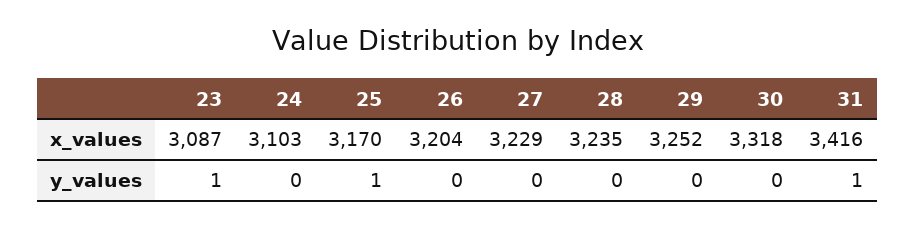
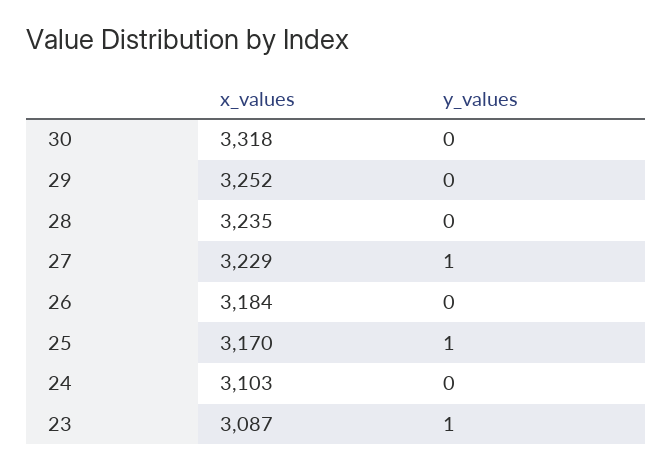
26, x_values: 3204 -> 3184
31, x_values: 3416 -> none
27, y_values: 0 -> 1
31, y_values: 1 -> none

